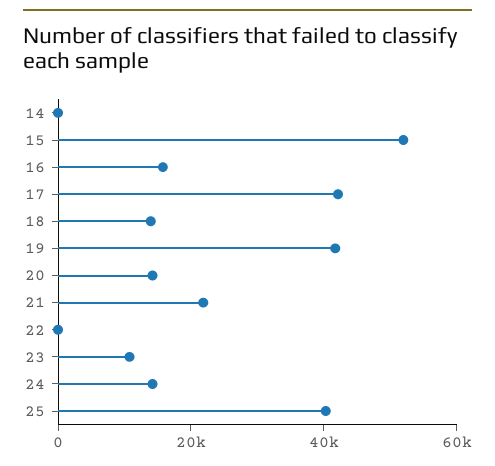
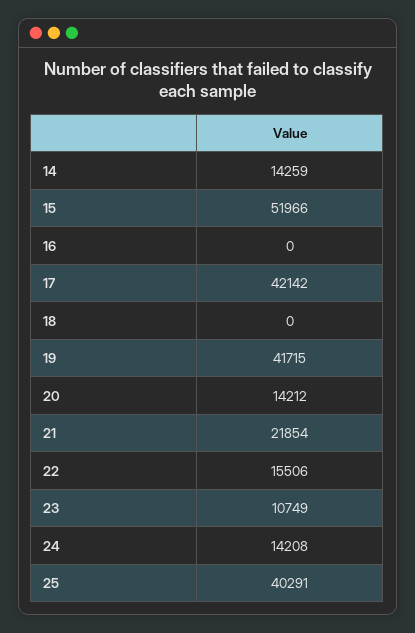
14: 0 -> 14259
16: 15000 -> 0
18: 15000 -> 0
22: 0 -> 15506

